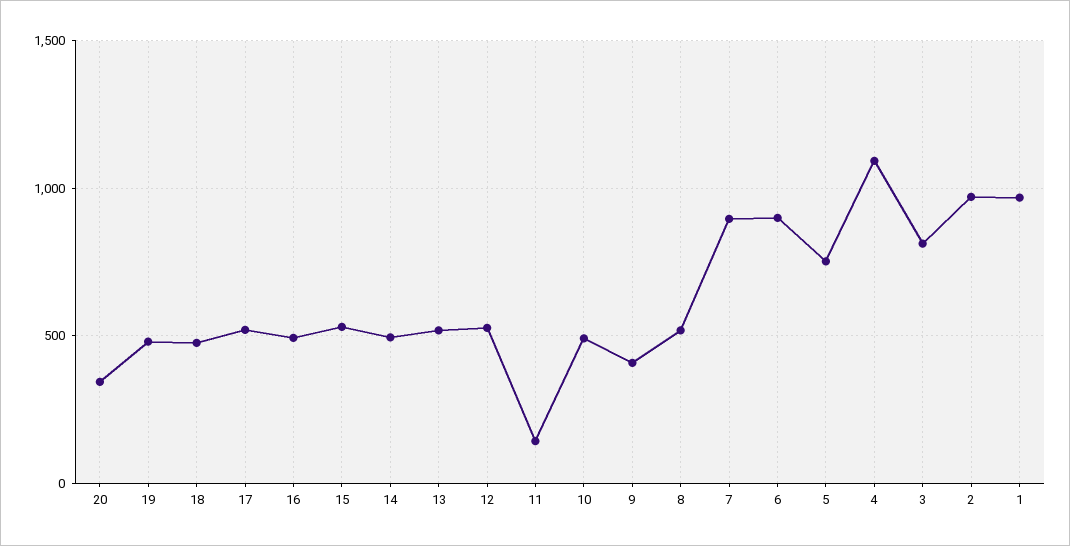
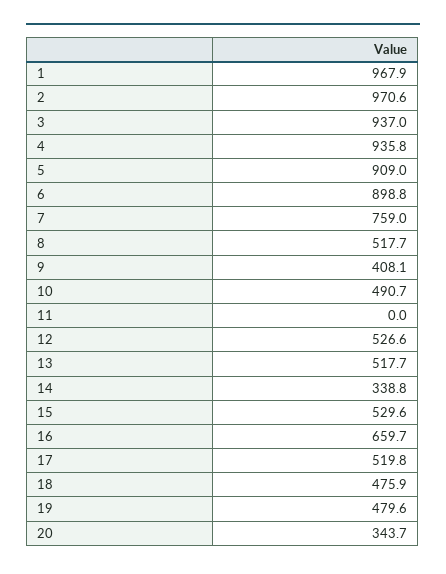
16: 500 -> 659.7
14: 500 -> 338.8
11: 150 -> 0
7: 900 -> 759
5: 750 -> 909
4: 1100 -> 935.8
3: 800 -> 937

